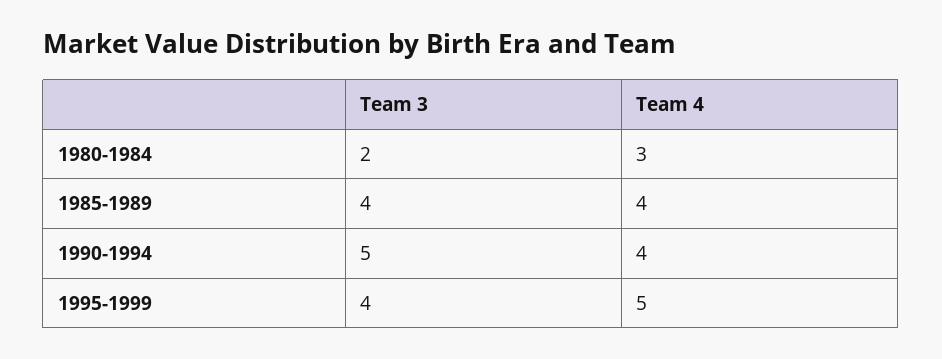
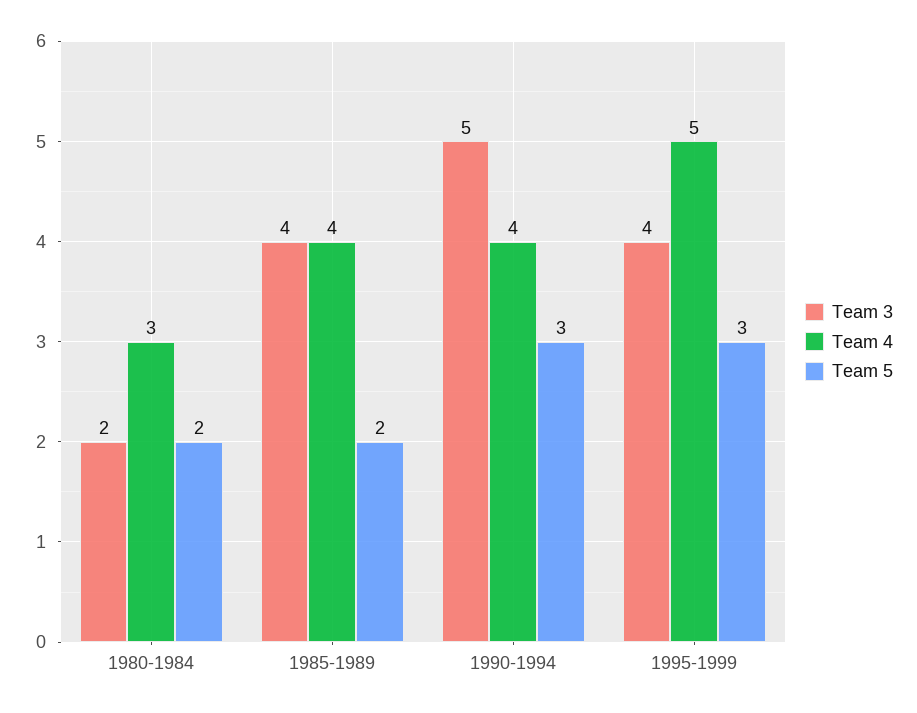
Team 5, 1980-1984: none -> 2
Team 5, 1985-1989: none -> 2
Team 5, 1990-1994: none -> 3
Team 5, 1995-1999: none -> 3

